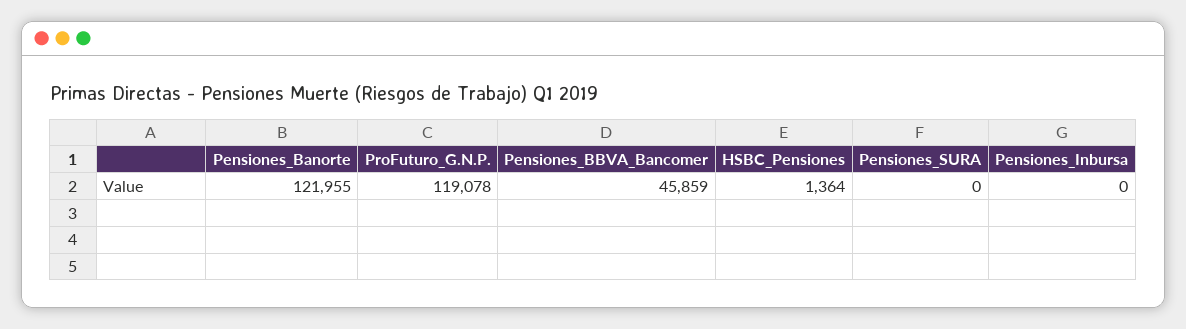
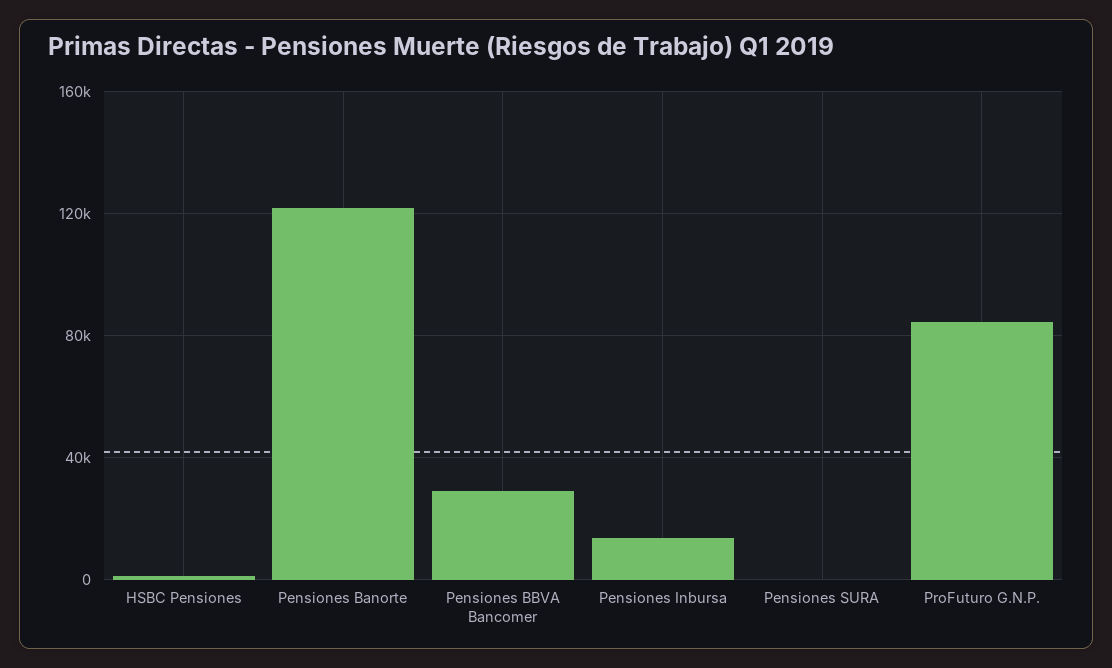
ProFuturo_G.N.P.: 119078 -> 85000
Pensiones_BBVA_Bancomer: 45859 -> 30000
Pensiones_Inbursa: 0 -> 15000

